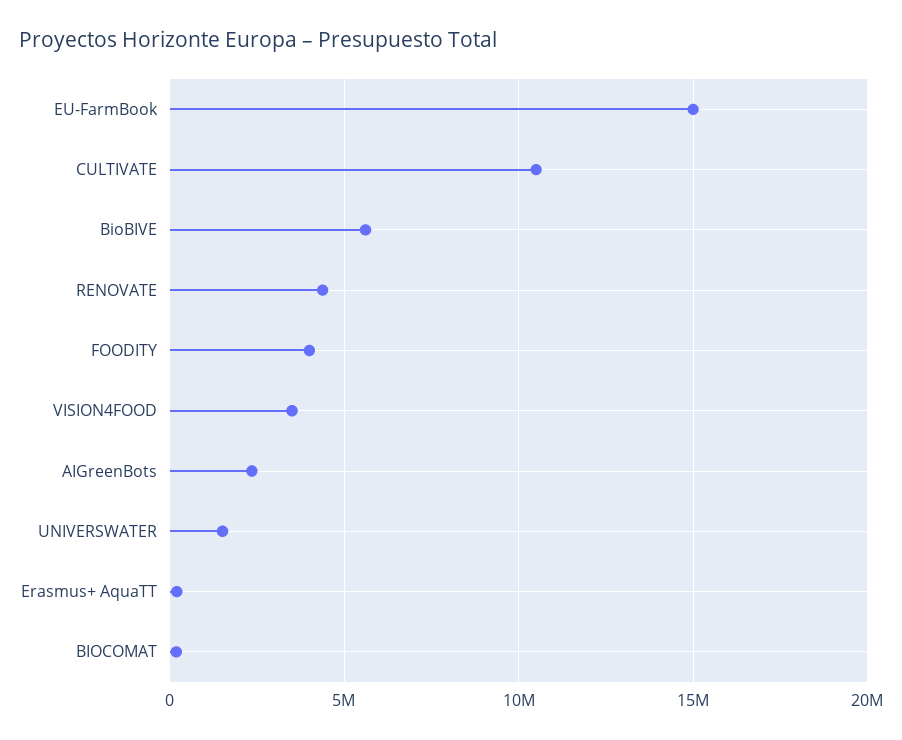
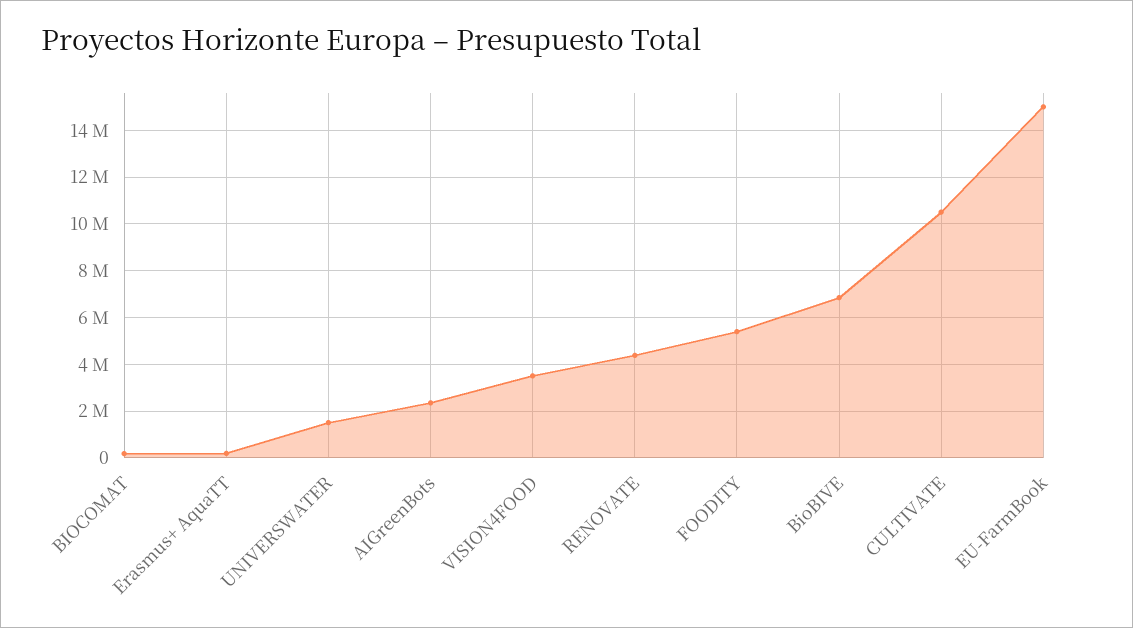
BioBIVE: 5500000 -> 7000000
FOODITY: 4000000 -> 5500000

